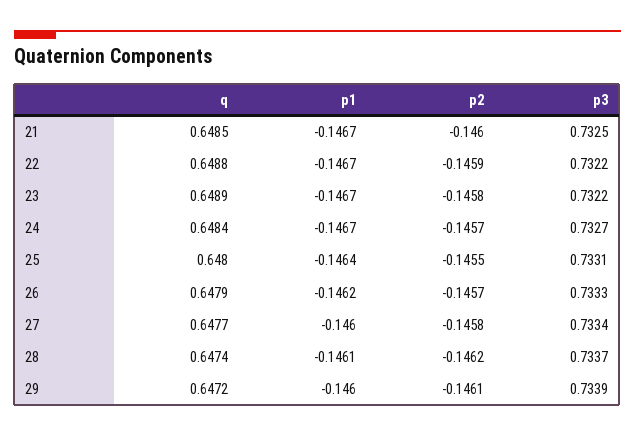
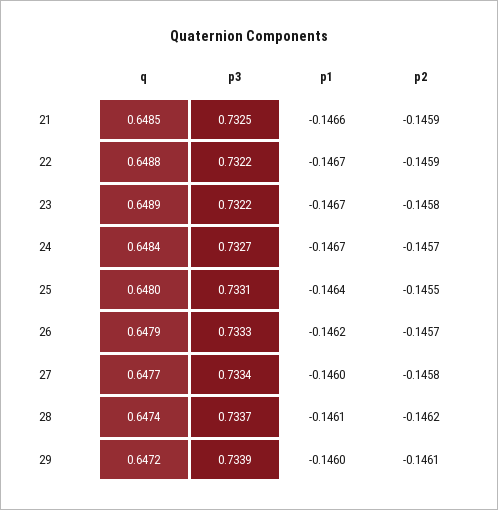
p1, 21: -0.1467 -> -0.1466
p2, 21: -0.146 -> -0.1459

